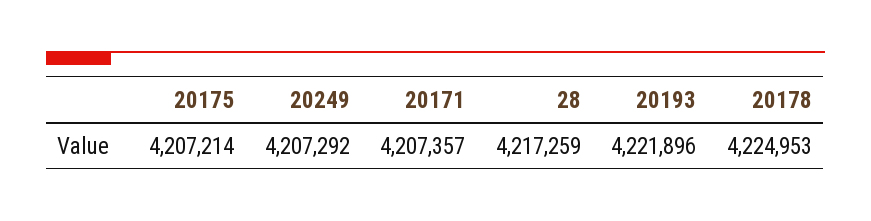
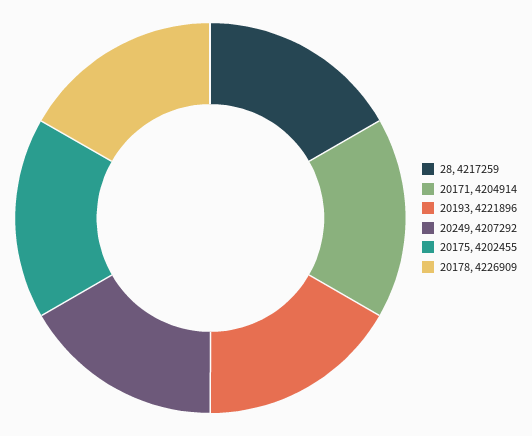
20175: 4207214 -> 4202455
20171: 4207357 -> 4204914
20178: 4224953 -> 4226909

